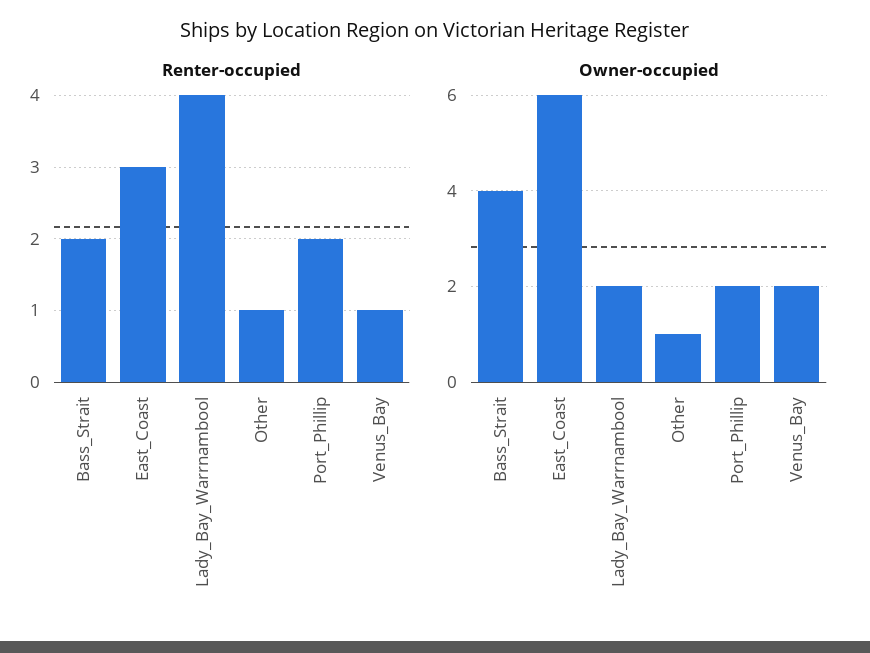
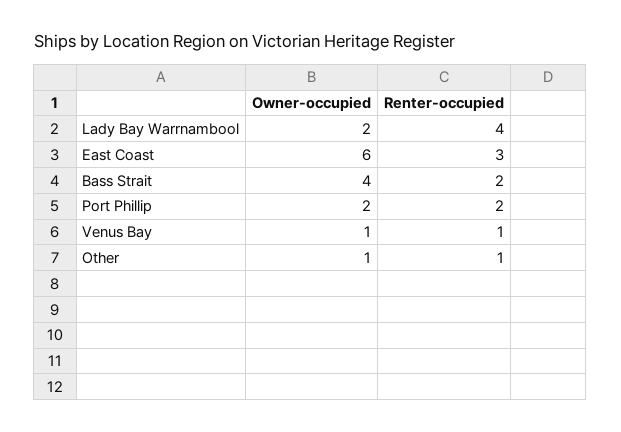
Owner-occupied, Venus_Bay: 2 -> 1

